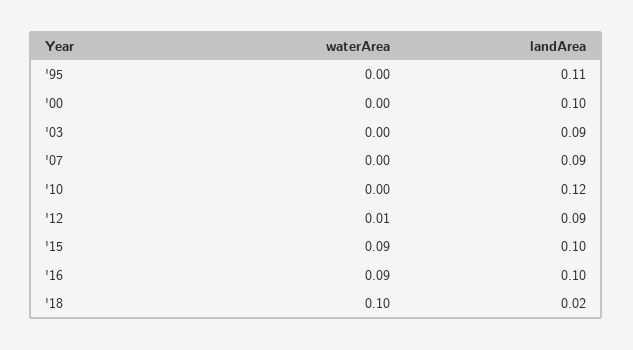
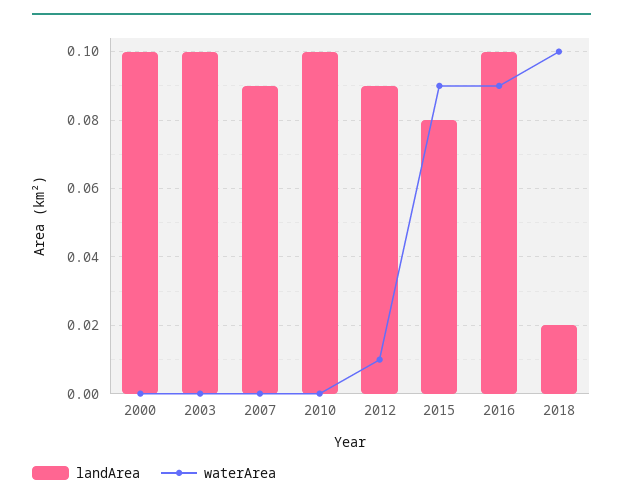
waterArea, '95: 0 -> none
landArea, '95: 0.11 -> none
landArea, '03: 0.09 -> 0.1
landArea, '10: 0.12 -> 0.1
landArea, '15: 0.1 -> 0.08

